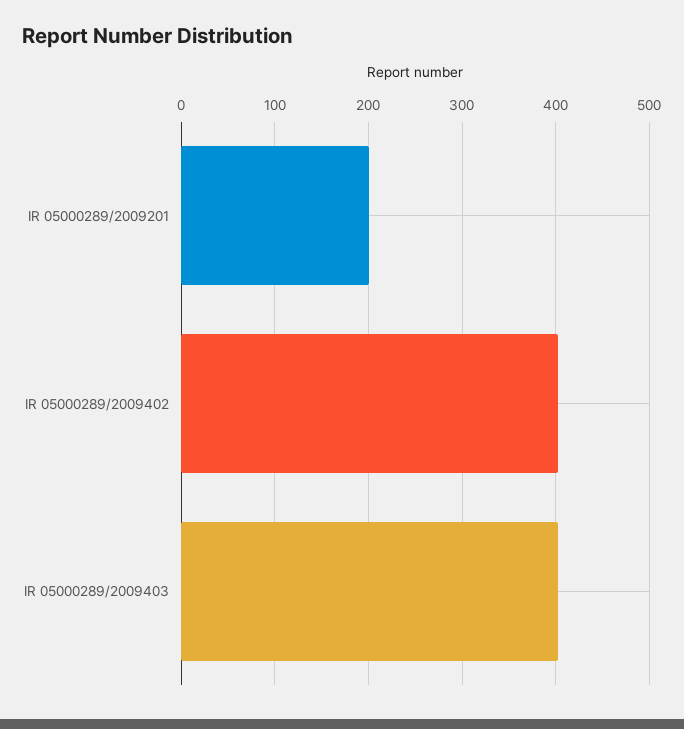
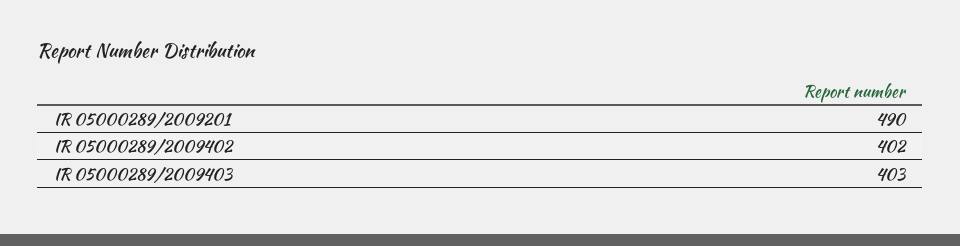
IR 05000289/2009201: 200 -> 490

